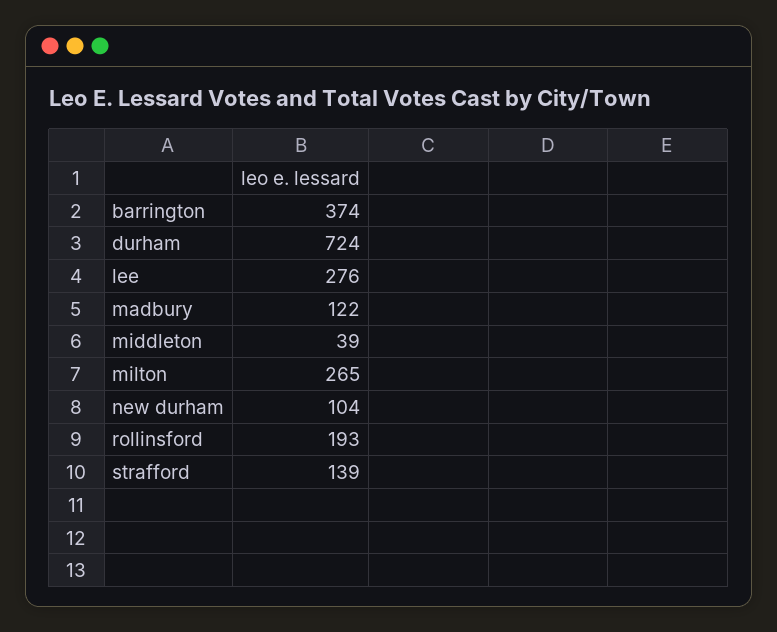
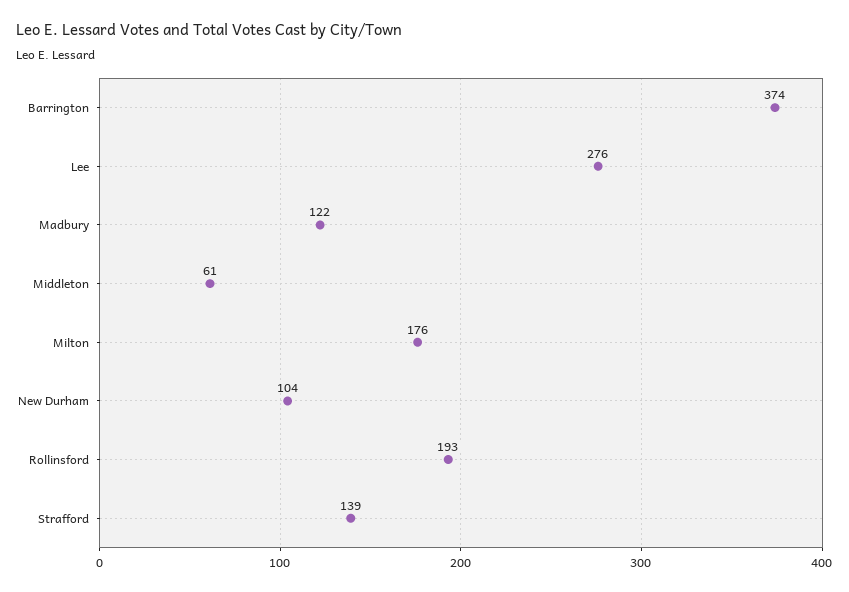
durham: 724 -> none
middleton: 39 -> 61
milton: 265 -> 176

